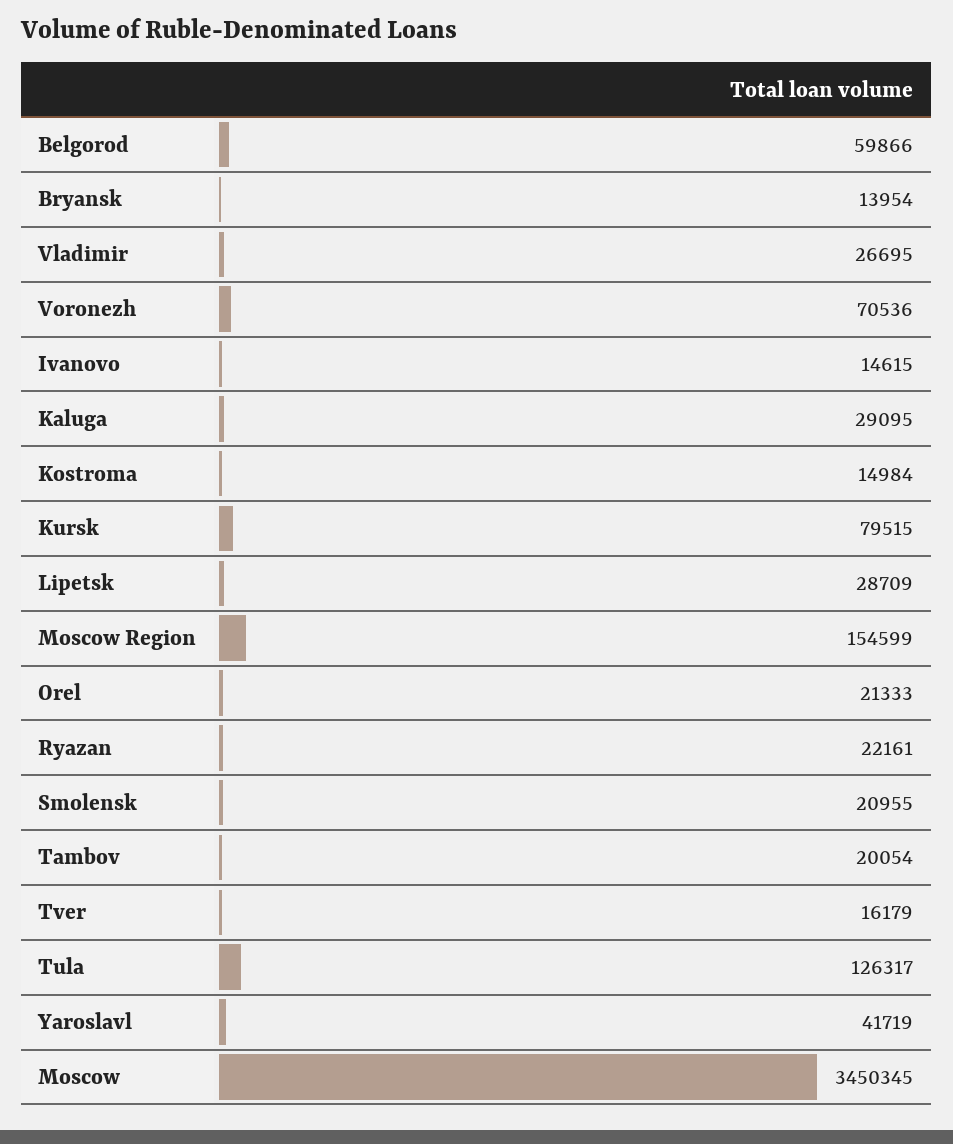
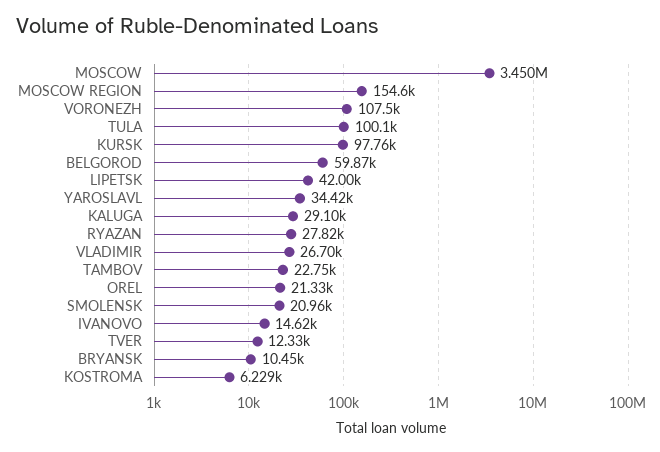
Bryansk: 13954 -> 10450
Voronezh: 70536 -> 107500
Kostroma: 14984 -> 6229
Kursk: 79515 -> 97760
Lipetsk: 28709 -> 42000
Ryazan: 22161 -> 27820
Tambov: 20054 -> 22750
Tver: 16179 -> 12330
Tula: 126317 -> 100100
Yaroslavl: 41719 -> 34420

